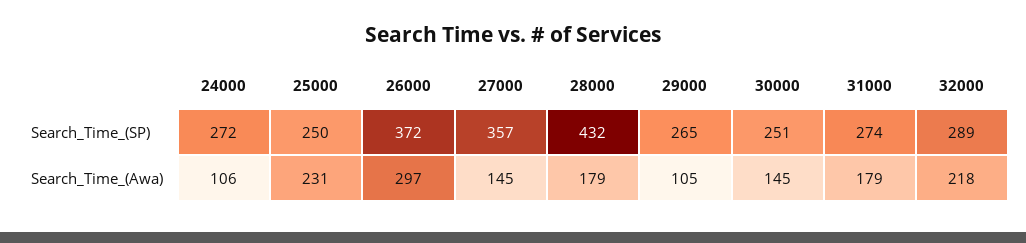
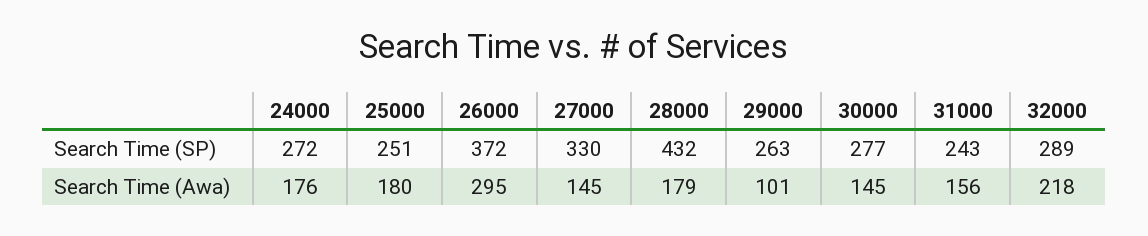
25000, Search_Time_(SP): 250 -> 251
27000, Search_Time_(SP): 357 -> 330
29000, Search_Time_(SP): 265 -> 263
30000, Search_Time_(SP): 251 -> 277
31000, Search_Time_(SP): 274 -> 243
24000, Search_Time_(Awa): 106 -> 176
25000, Search_Time_(Awa): 231 -> 180
26000, Search_Time_(Awa): 297 -> 295
29000, Search_Time_(Awa): 105 -> 101
31000, Search_Time_(Awa): 179 -> 156

